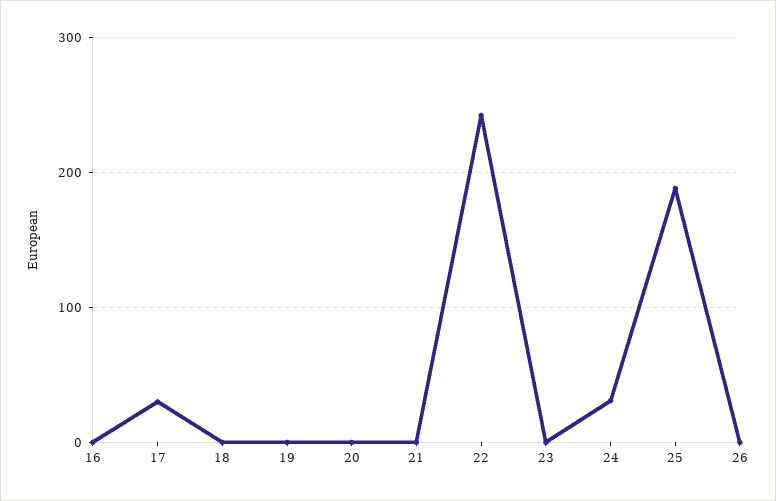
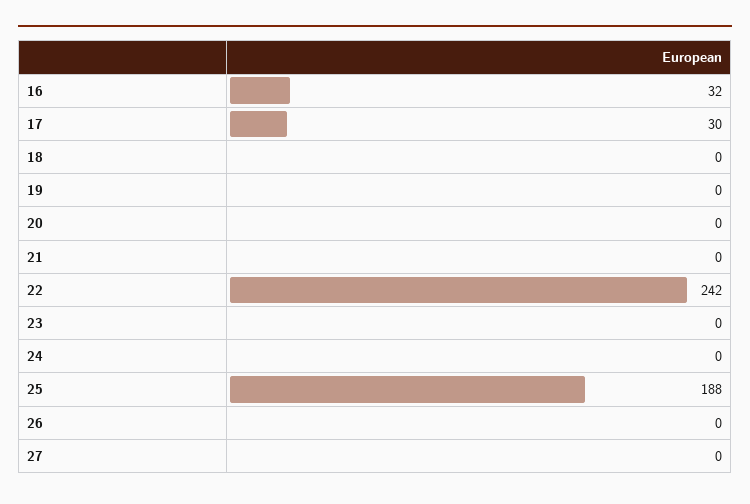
16: 0 -> 32
24: 30 -> 0
27: none -> 0

